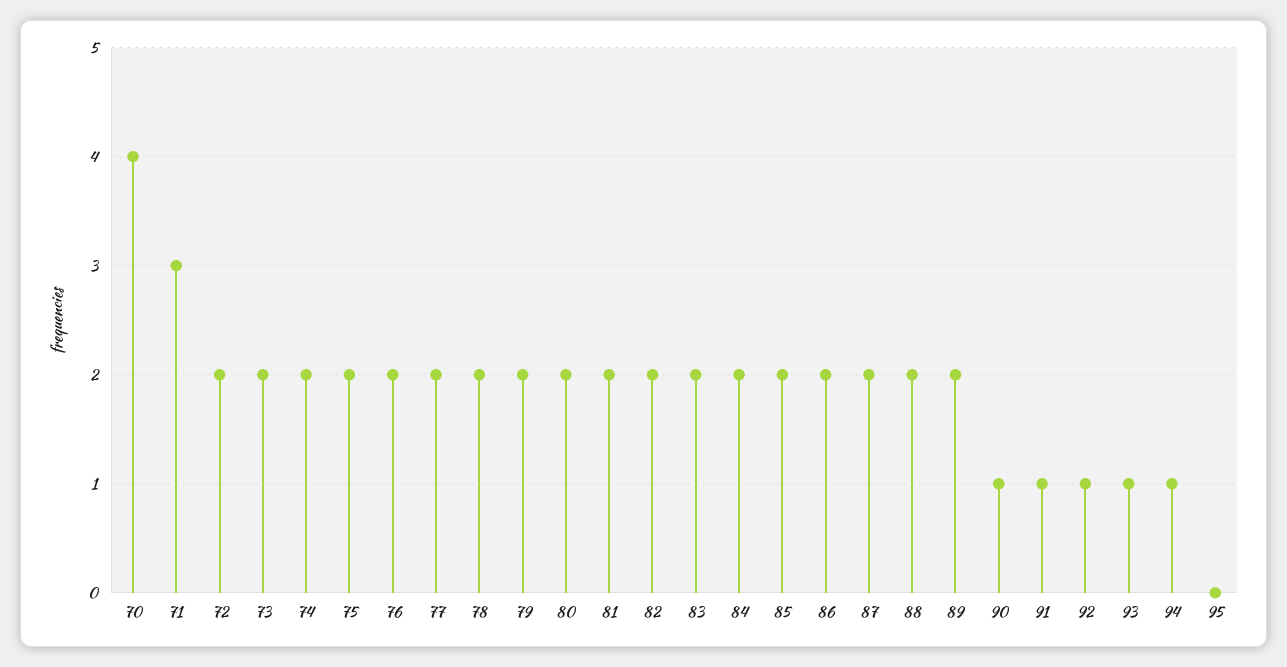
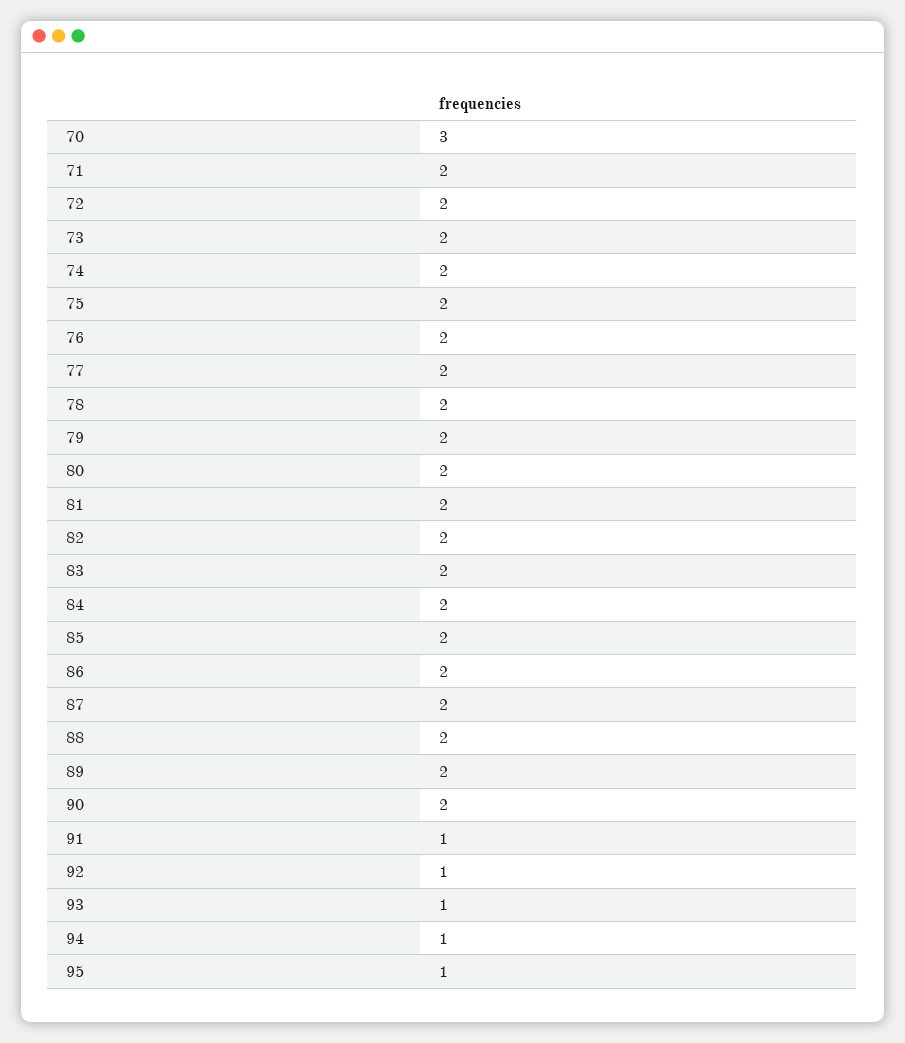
70: 4 -> 3
71: 3 -> 2
90: 1 -> 2
95: 0 -> 1

